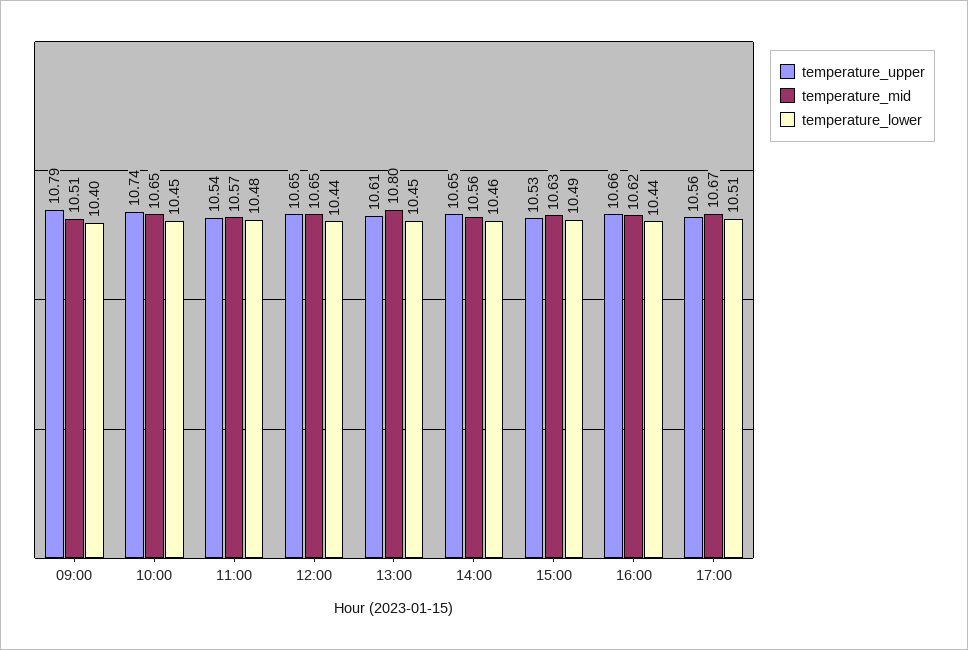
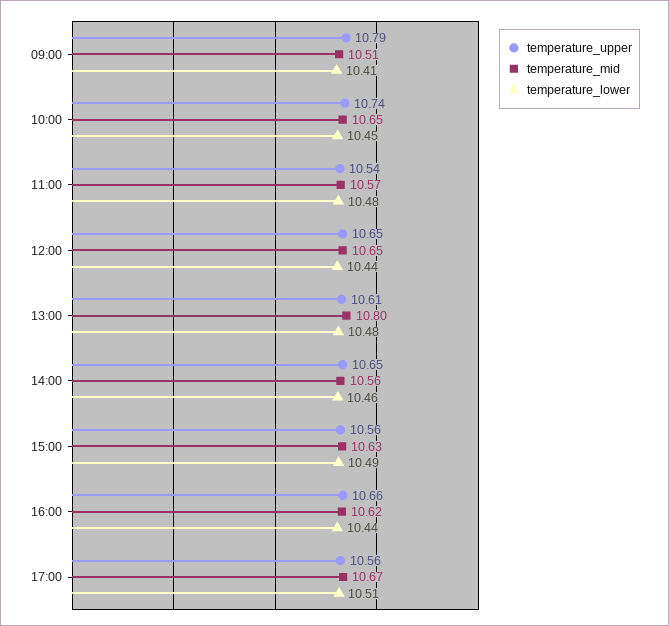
temperature_lower, 09:00: 10.4 -> 10.41
temperature_lower, 13:00: 10.45 -> 10.48
temperature_upper, 15:00: 10.53 -> 10.56

